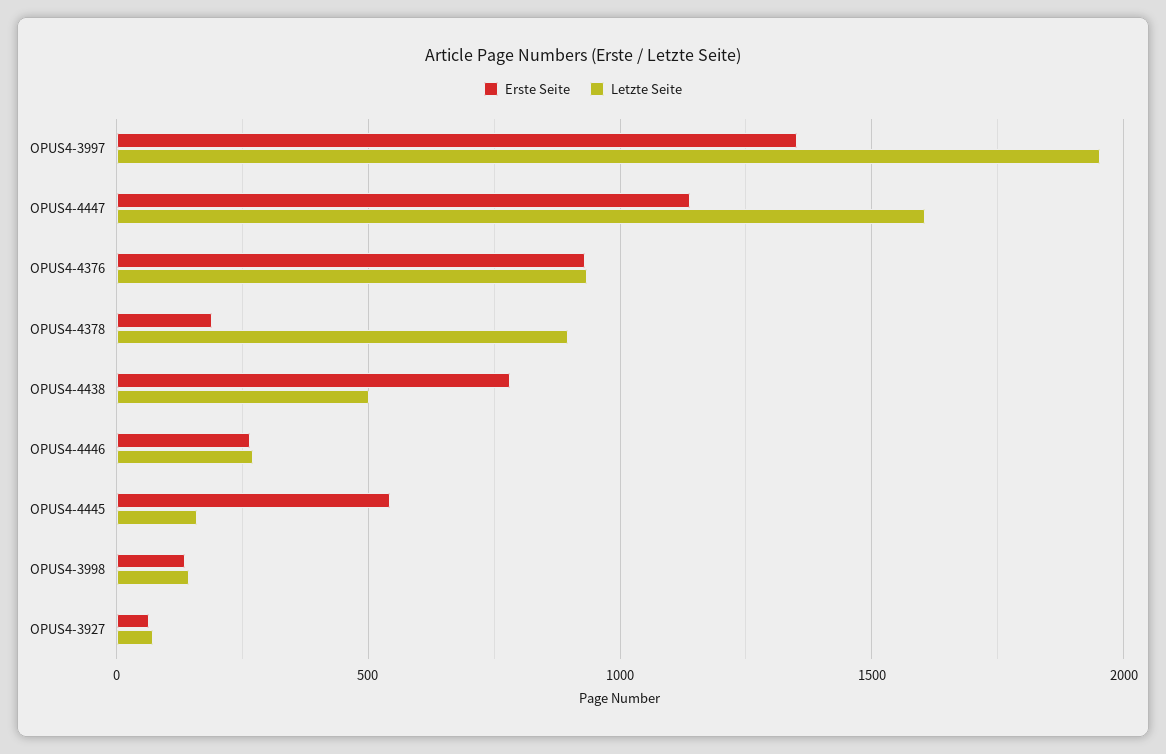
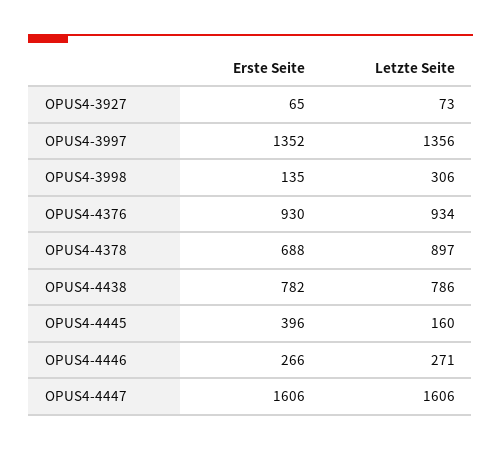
Letzte Seite, OPUS4-3997: 1950 -> 1356
Erste Seite, OPUS4-4447: 1150 -> 1606
Erste Seite, OPUS4-4378: 200 -> 688
Letzte Seite, OPUS4-4438: 500 -> 786
Erste Seite, OPUS4-4445: 550 -> 396
Letzte Seite, OPUS4-3998: 150 -> 306

